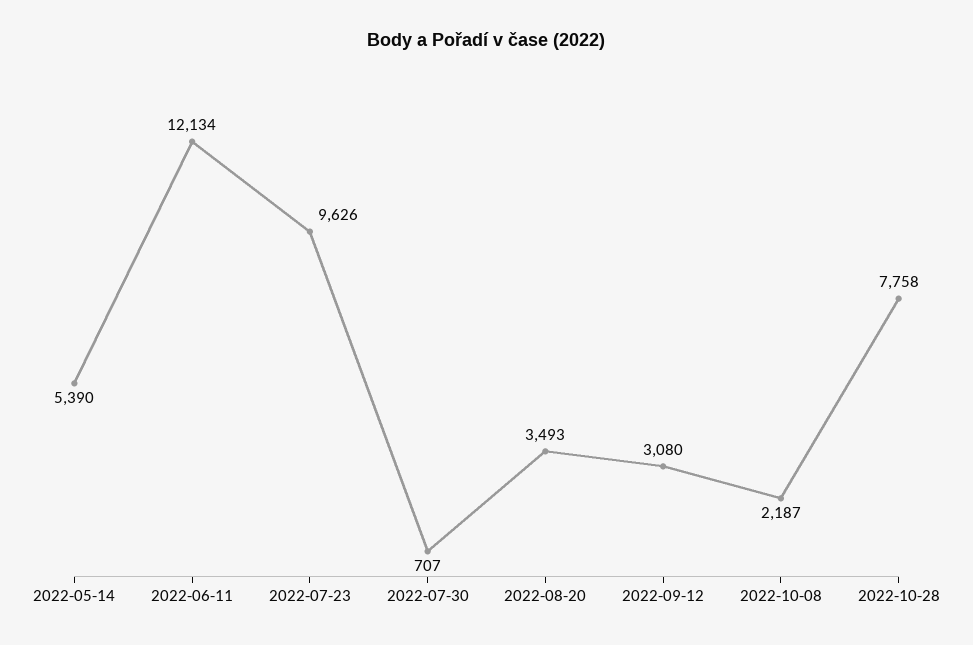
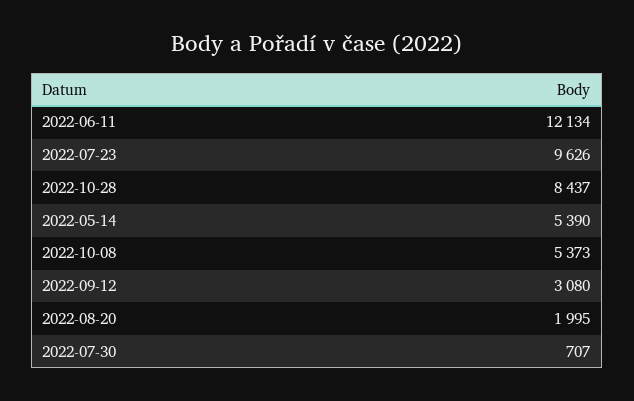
2022-08-20: 3493 -> 1995
2022-10-08: 2187 -> 5373
2022-10-28: 7758 -> 8437

